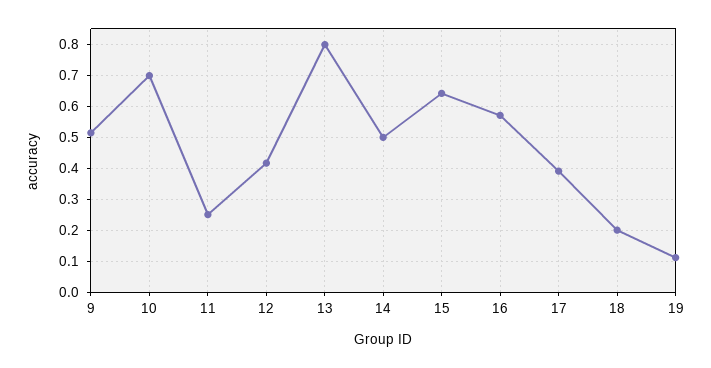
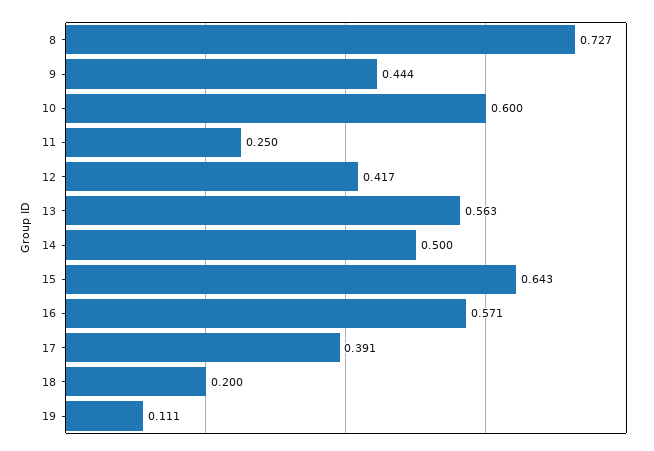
9: 0.52 -> 0.444
10: 0.7 -> 0.6
13: 0.8 -> 0.563
8: none -> 0.727

